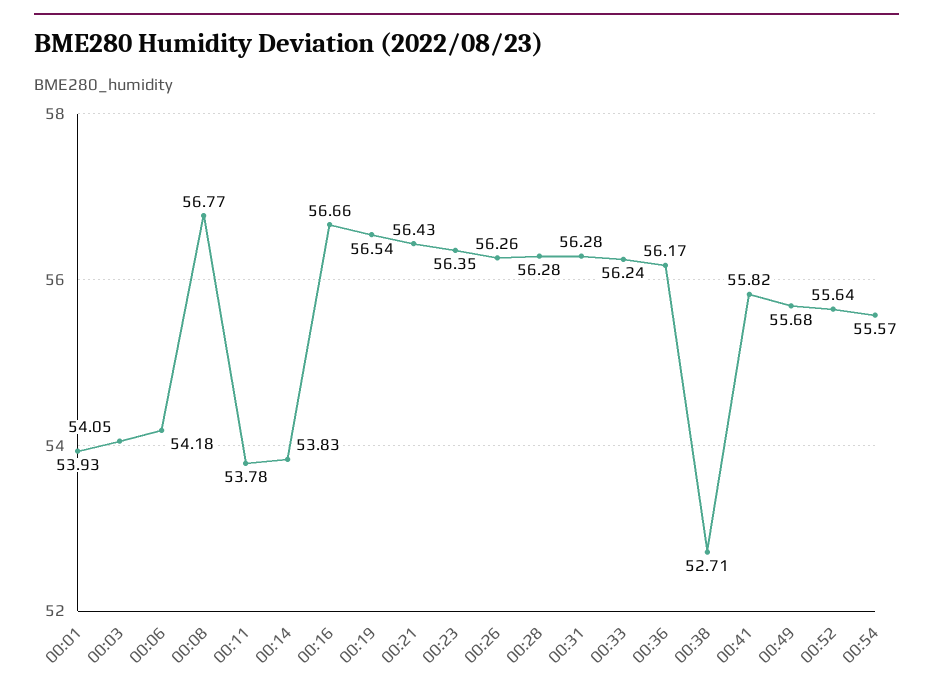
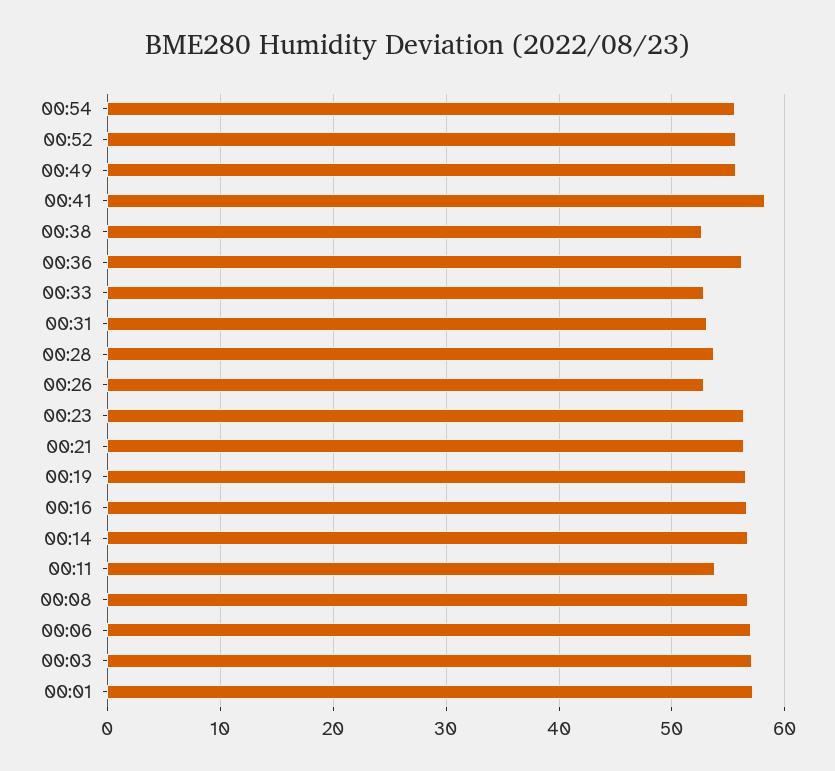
00:01: 53.93 -> 57
00:03: 54.05 -> 57
00:06: 54.18 -> 57
00:14: 53.83 -> 57
00:26: 56.26 -> 53
00:28: 56.28 -> 54
00:31: 56.28 -> 53
00:33: 56.24 -> 53
00:41: 55.82 -> 58

